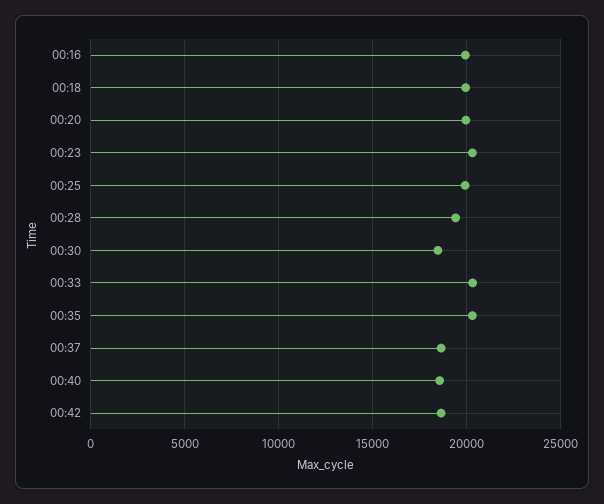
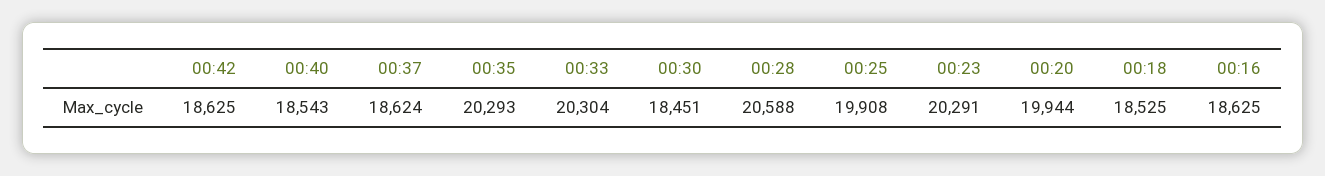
00:16: 20000 -> 18625
00:18: 20000 -> 18525
00:28: 19500 -> 20588

